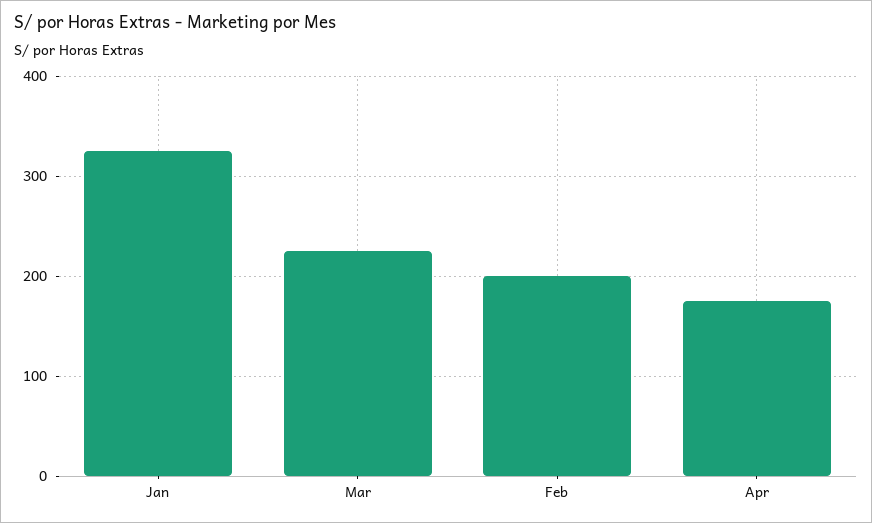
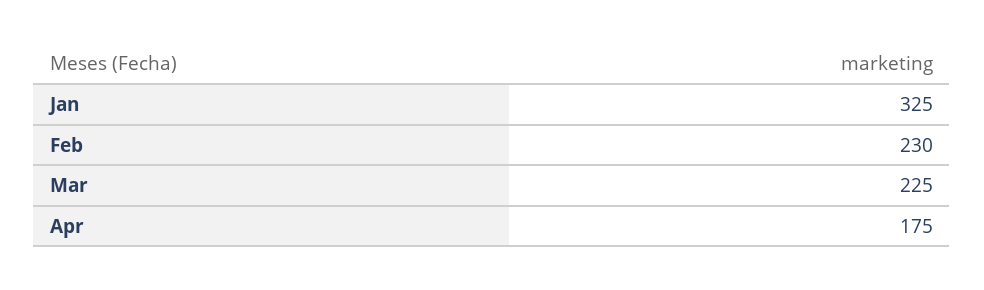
Feb: 200 -> 230

